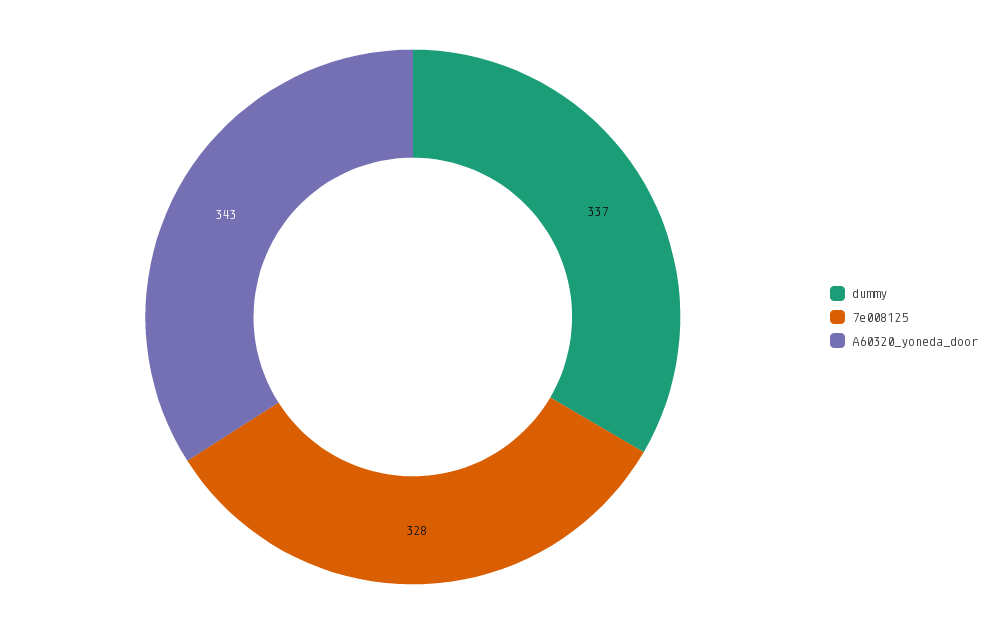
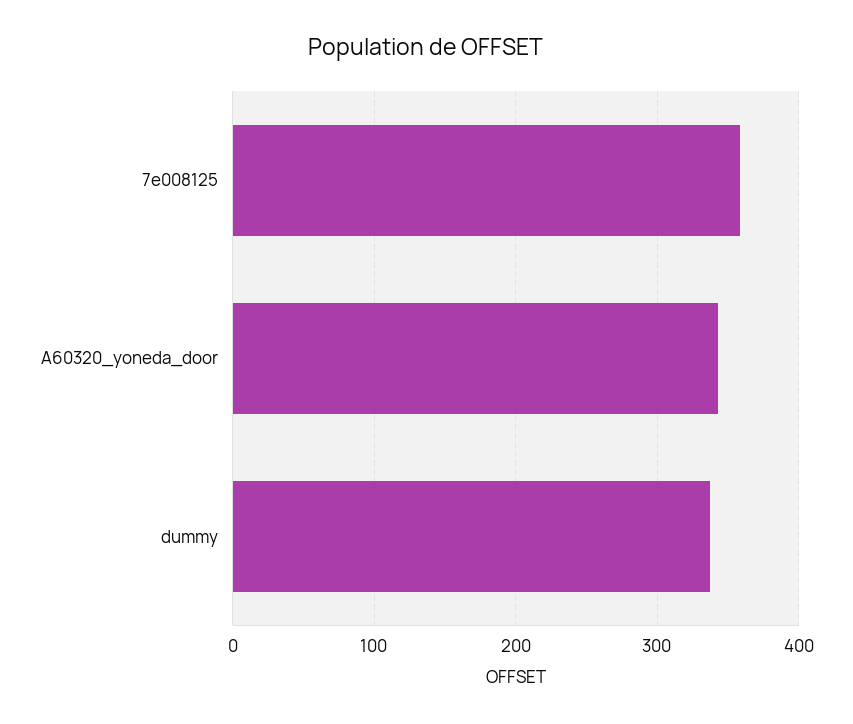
7e008125: 328 -> 360

